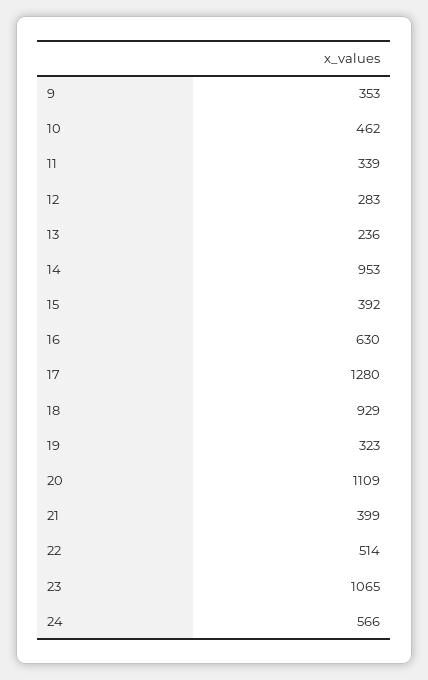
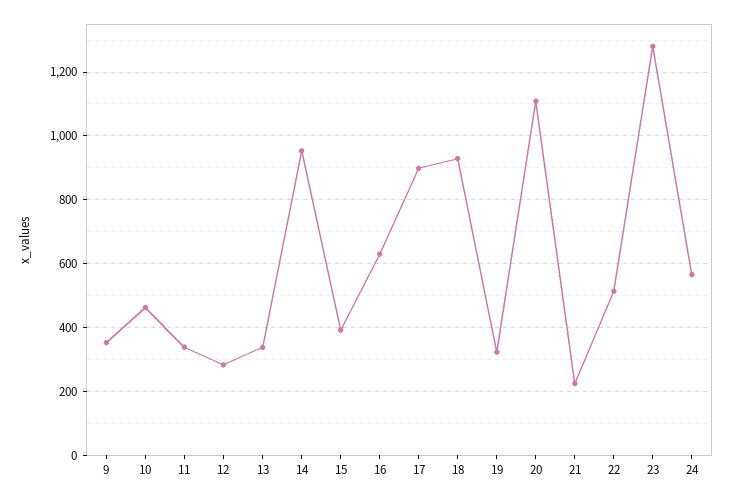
13: 236 -> 340
17: 1280 -> 900
21: 399 -> 220
23: 1065 -> 1280

